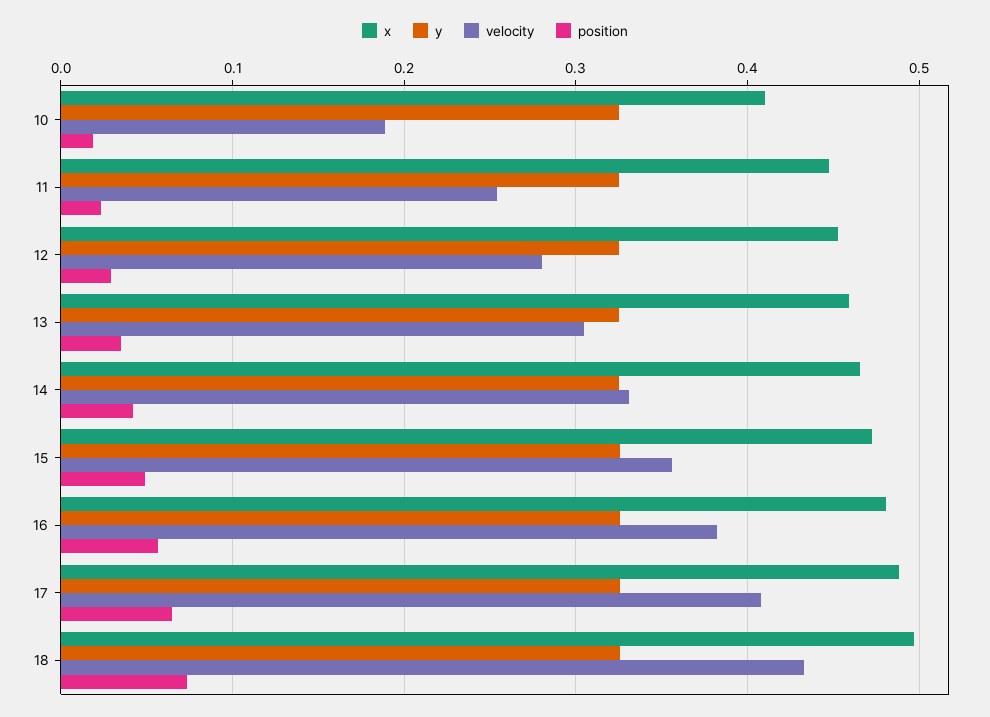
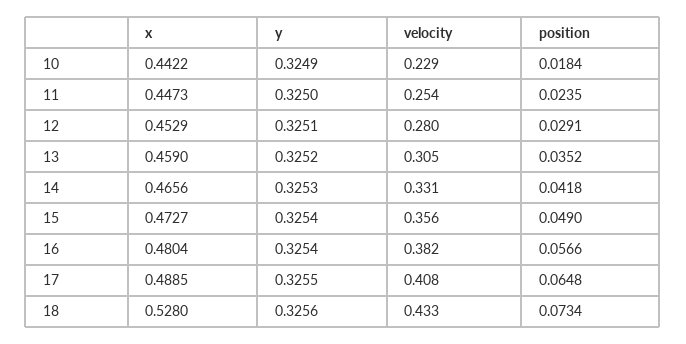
x, 10: 0.41 -> 0.4422
velocity, 10: 0.19 -> 0.229
x, 18: 0.5 -> 0.528

